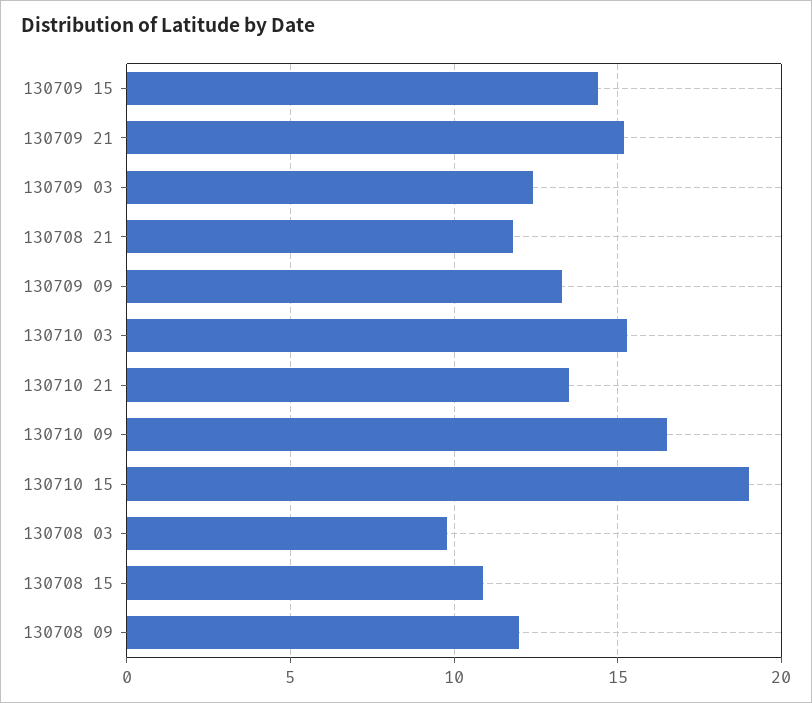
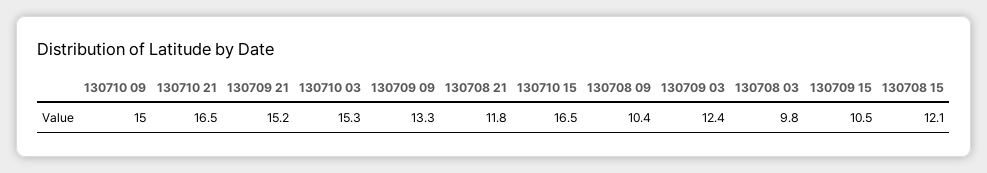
130709 15: 14.5 -> 10.5
130710 21: 13.5 -> 16.5
130710 09: 16.5 -> 15
130710 15: 19 -> 16.5
130708 15: 11 -> 12.1
130708 09: 12 -> 10.4

